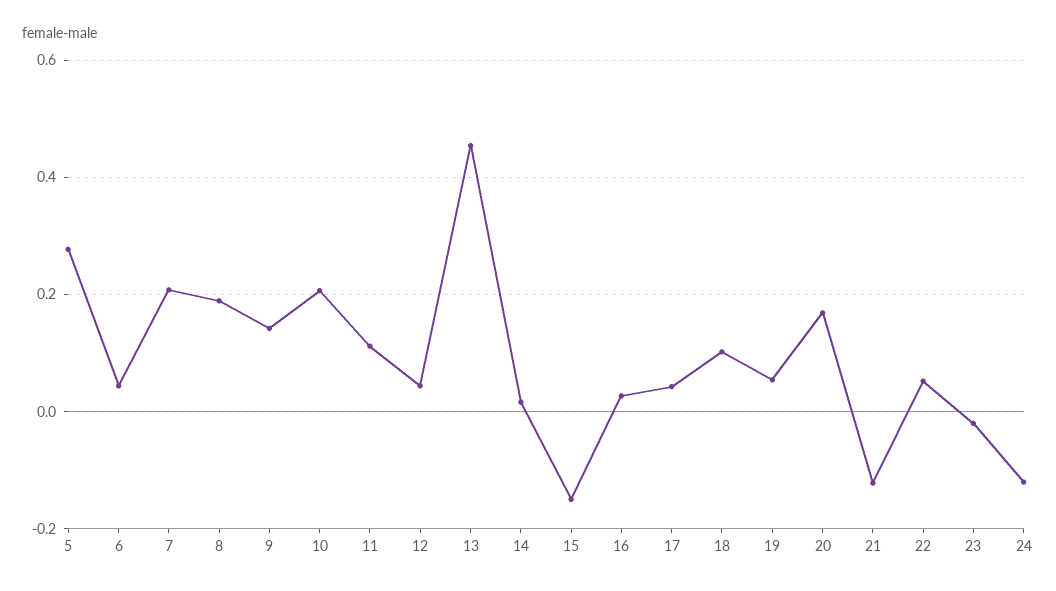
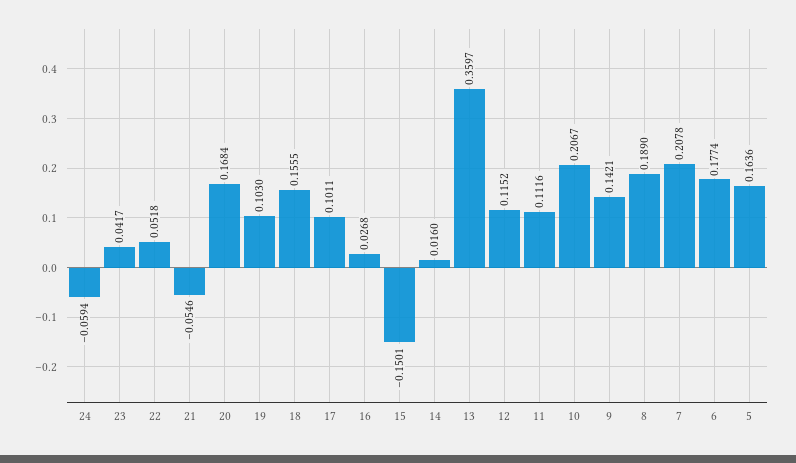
5: 0.28 -> 0.1636
6: 0.04 -> 0.1774
12: 0.04 -> 0.1152
13: 0.46 -> 0.3597
17: 0.04 -> 0.1011
18: 0.1 -> 0.1555
19: 0.06 -> 0.103
21: -0.12 -> -0.0546
23: -0.02 -> 0.0417
24: -0.12 -> -0.0594

